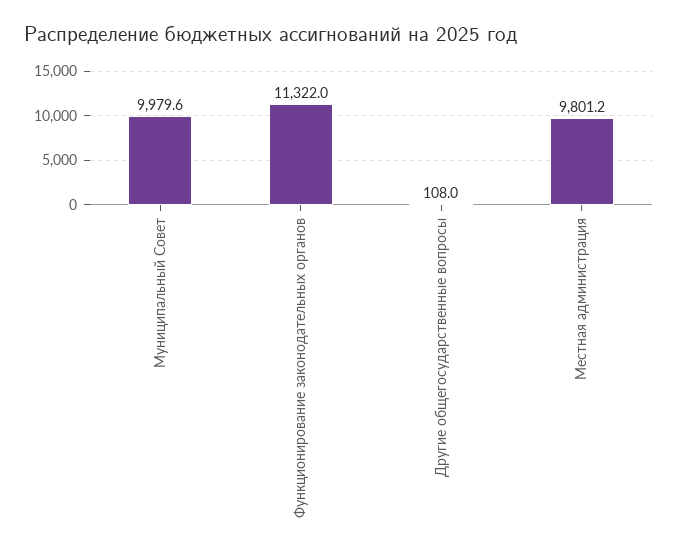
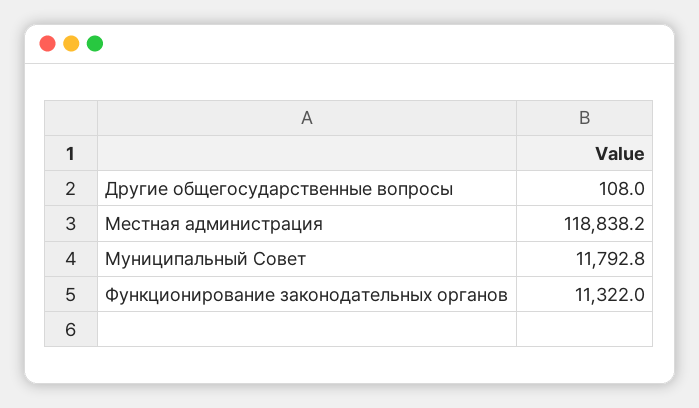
Муниципальный Совет: 9979.6 -> 11792.8
Местная администрация: 9801.2 -> 118838.2

